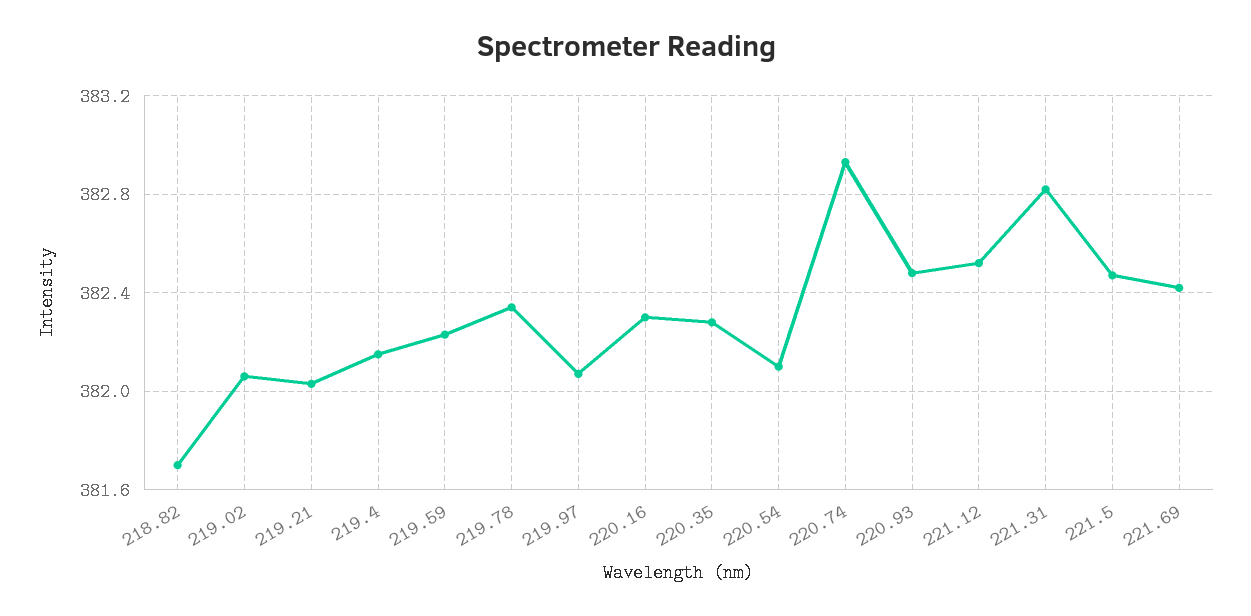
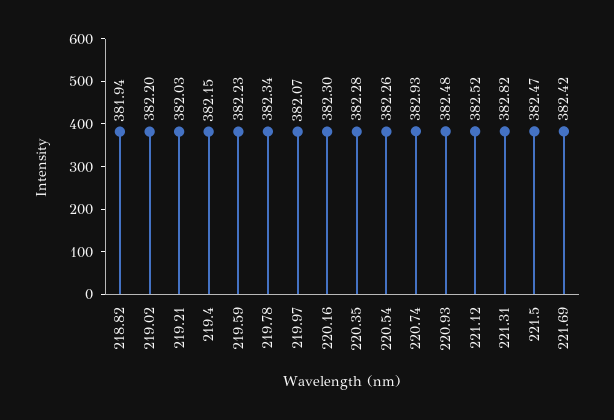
218.82: 381.7 -> 381.94
219.02: 382.05 -> 382.2
220.54: 382.1 -> 382.26

